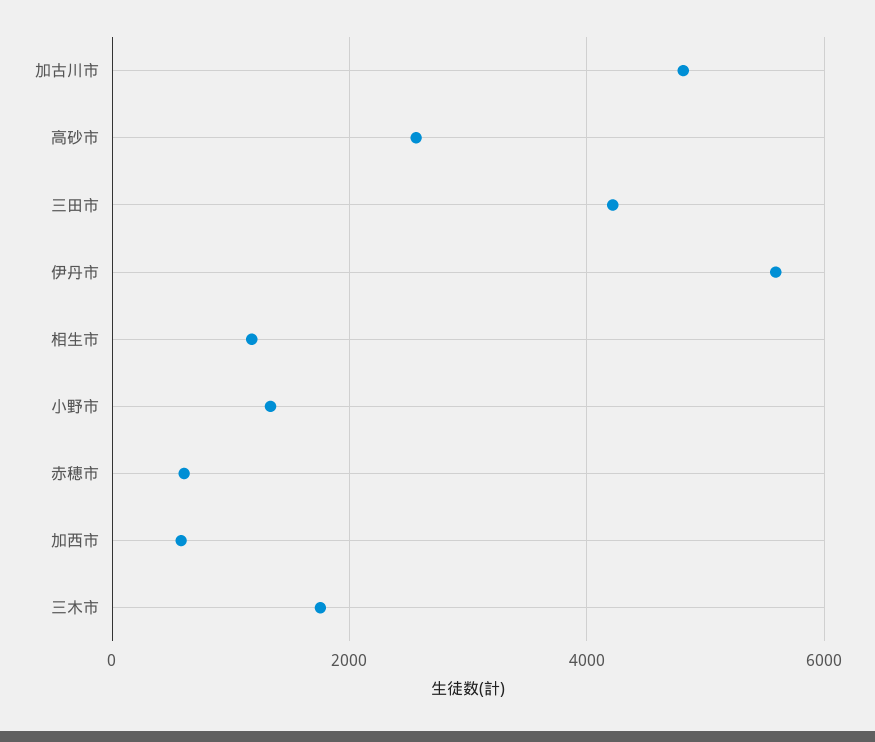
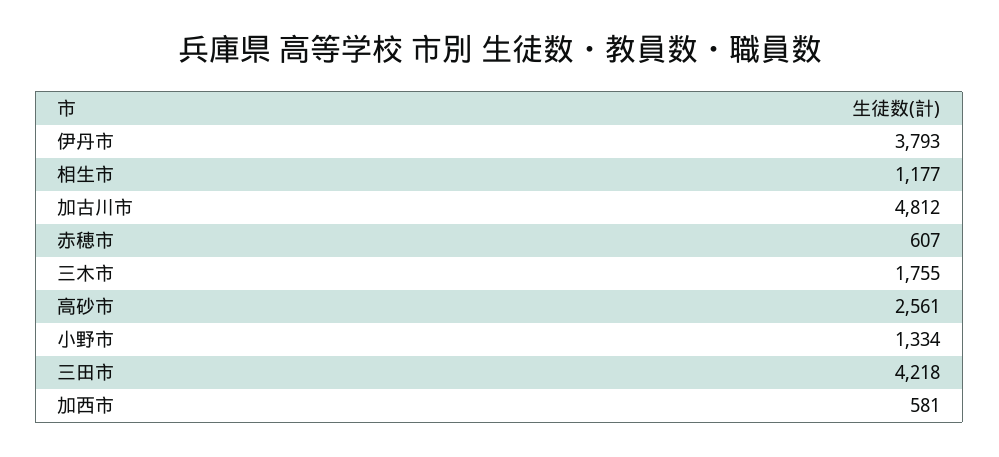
伊丹市: 5600 -> 3793

